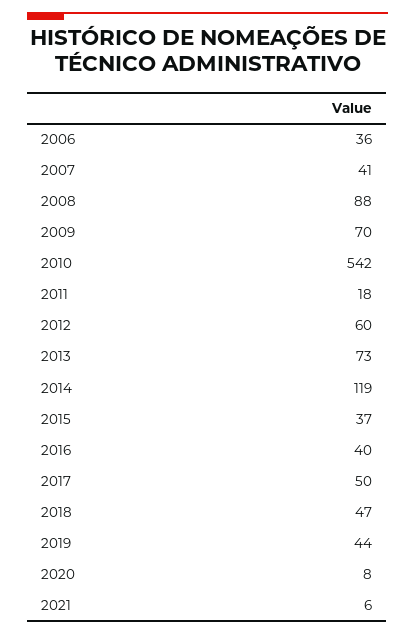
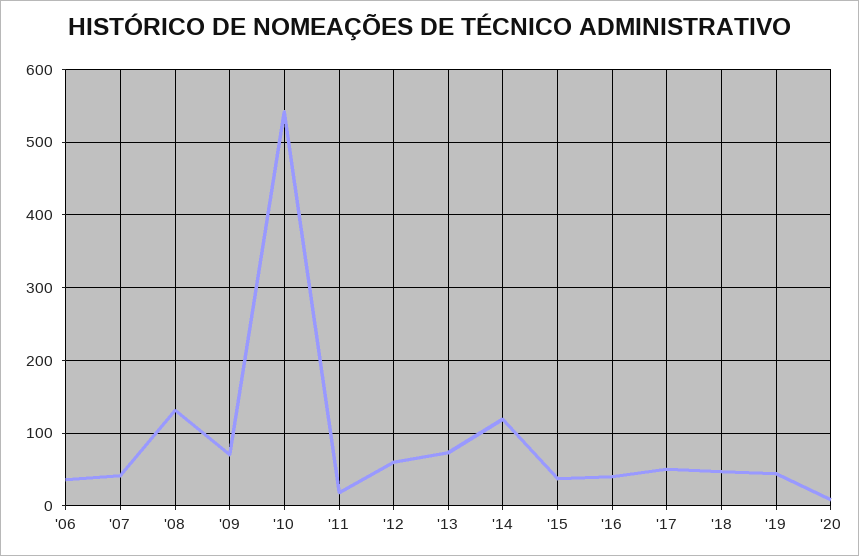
2008: 88 -> 130
2021: 6 -> none

